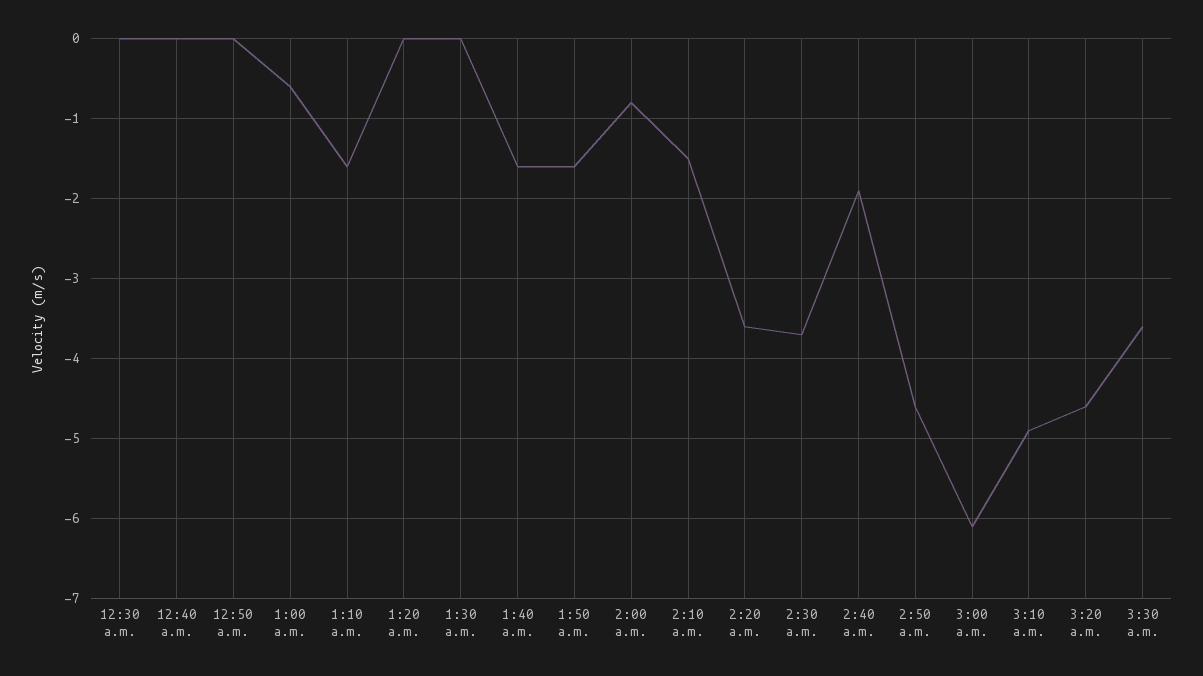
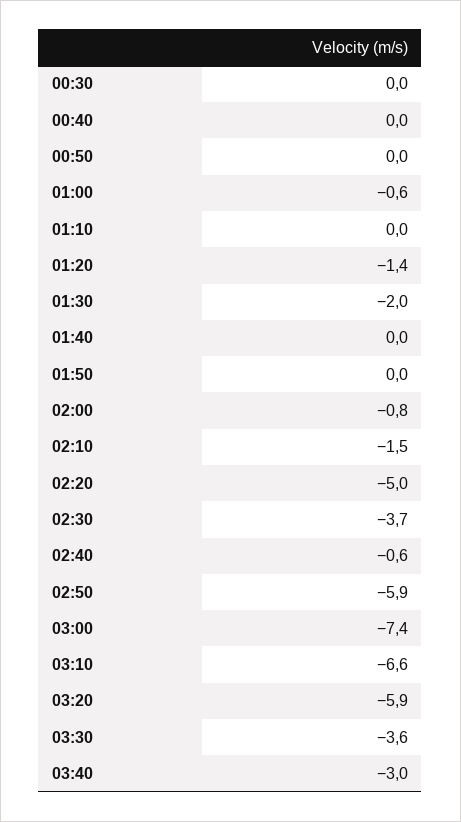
1:10 a.m.: -1.6 -> 0
1:20 a.m.: 0 -> -1.4
1:30 a.m.: 0 -> -2
1:40 a.m.: -1.6 -> 0
1:50 a.m.: -1.6 -> 0
2:20 a.m.: -3.6 -> -5
2:40 a.m.: -1.9 -> -0.6
2:50 a.m.: -4.6 -> -5.9
3:00 a.m.: -6.1 -> -7.4
3:10 a.m.: -4.9 -> -6.6
3:20 a.m.: -4.6 -> -5.9
03:40: none -> -3

